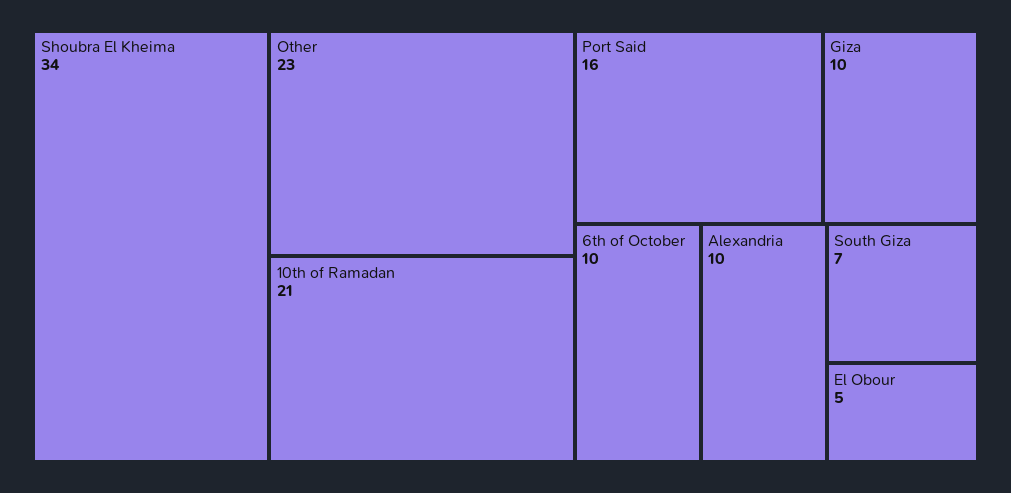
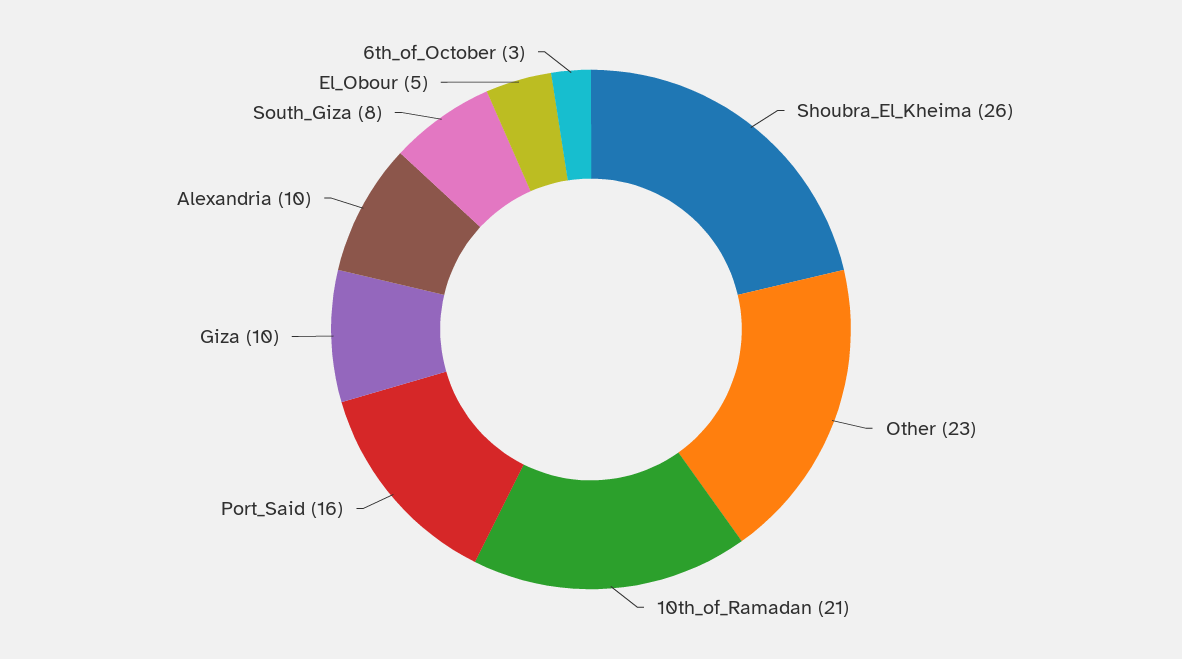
Shoubra El Kheima: 34 -> 26
6th of October: 10 -> 3
South Giza: 7 -> 8

